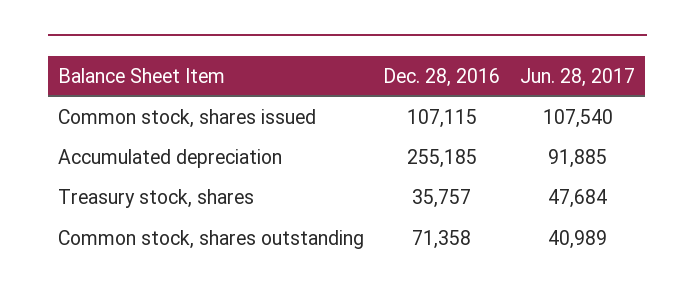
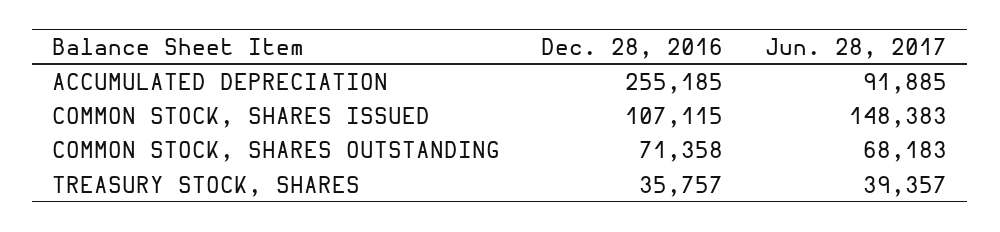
Jun. 28, 2017, Common stock, shares issued: 107540 -> 148383
Jun. 28, 2017, Treasury stock, shares: 47684 -> 39357
Jun. 28, 2017, Common stock, shares outstanding: 40989 -> 68183

